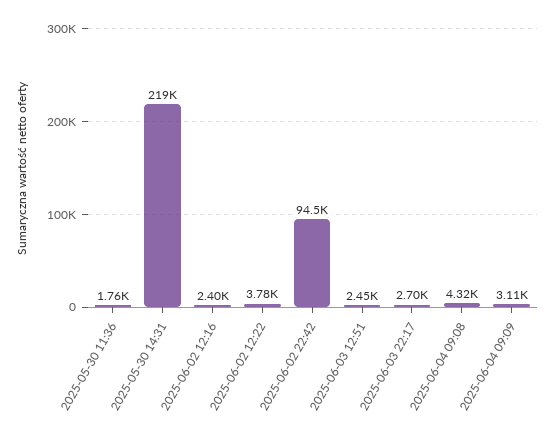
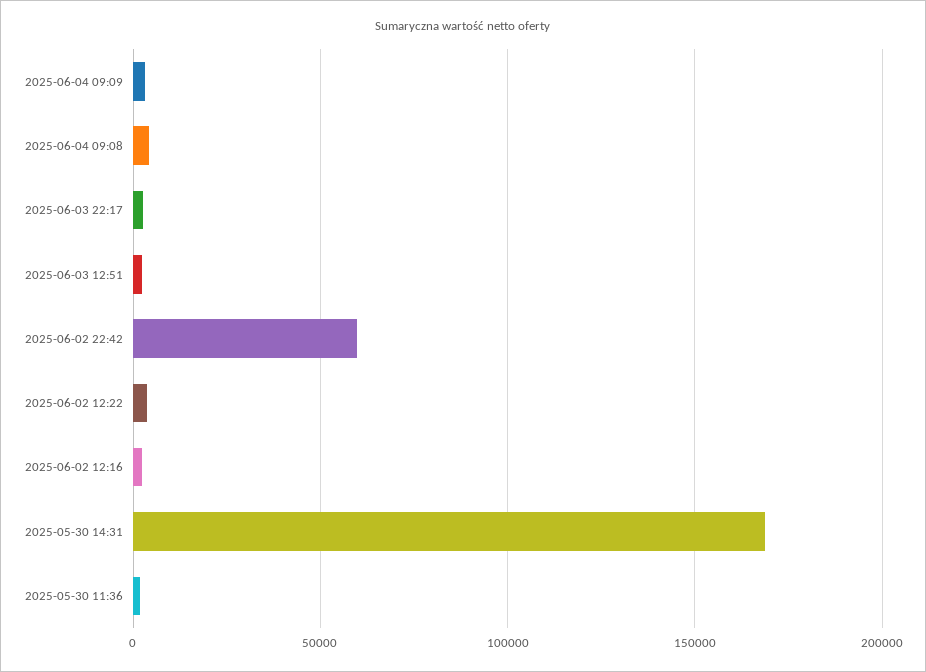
2025-05-30 14:31: 219000 -> 170000
2025-06-02 22:42: 94500 -> 60000

